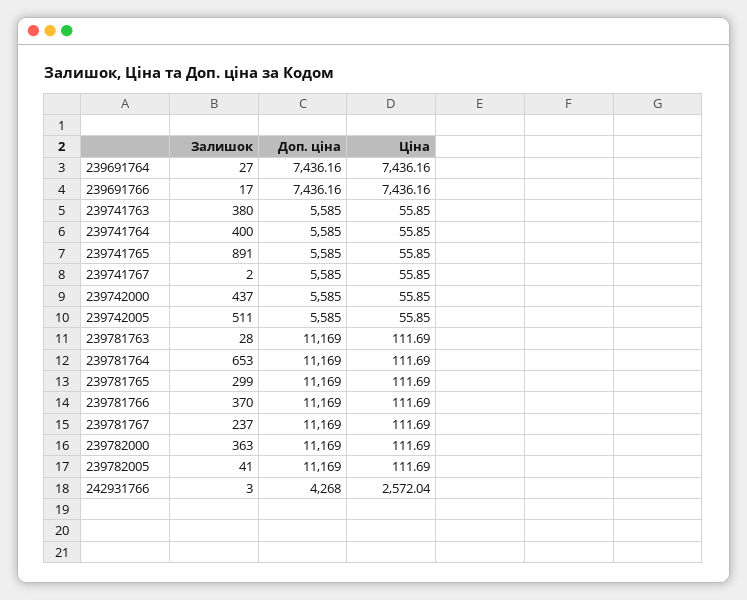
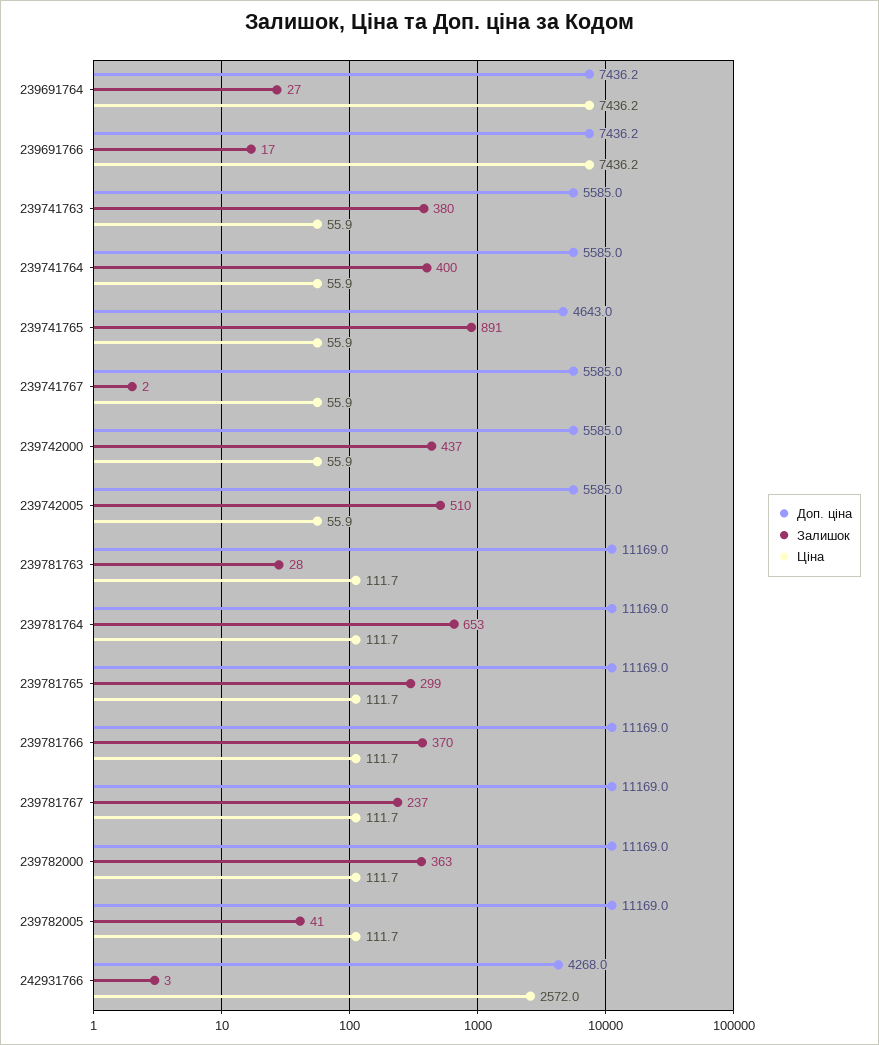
Доп. ціна, 239741765: 5585 -> 4643
Залишок, 239742005: 511 -> 510

